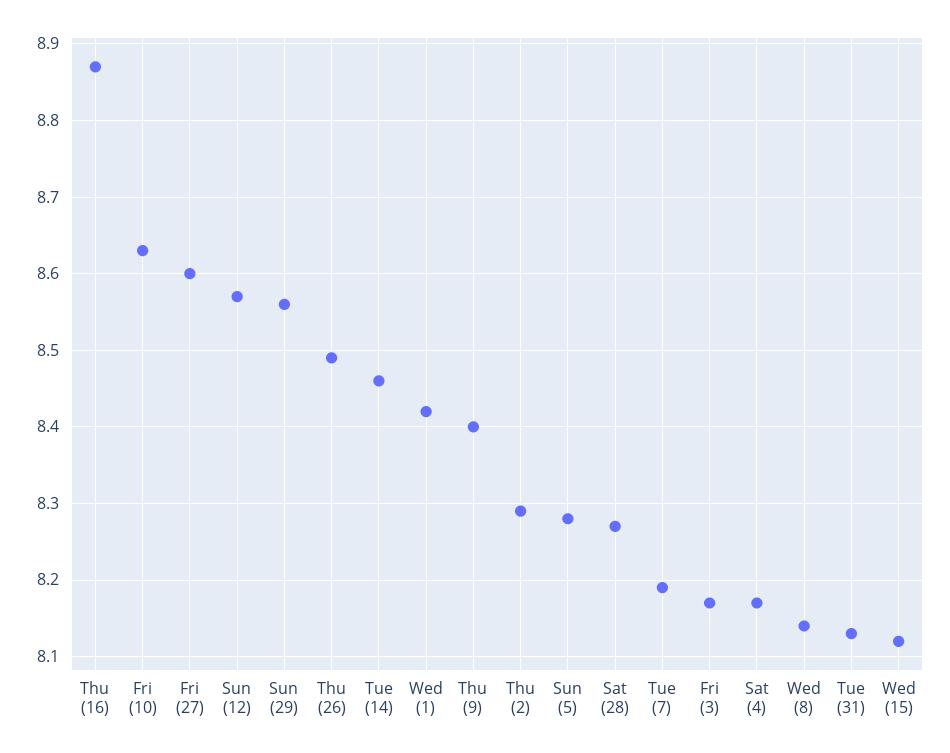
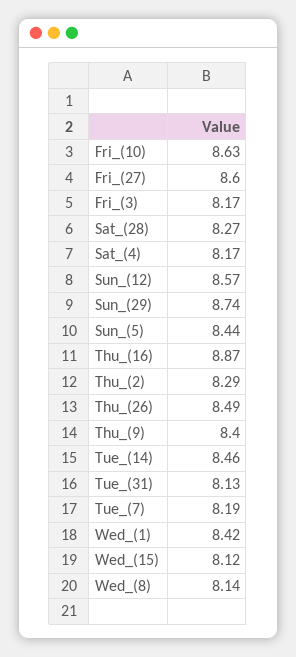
Sun (29): 8.56 -> 8.74
Sun (5): 8.28 -> 8.44

